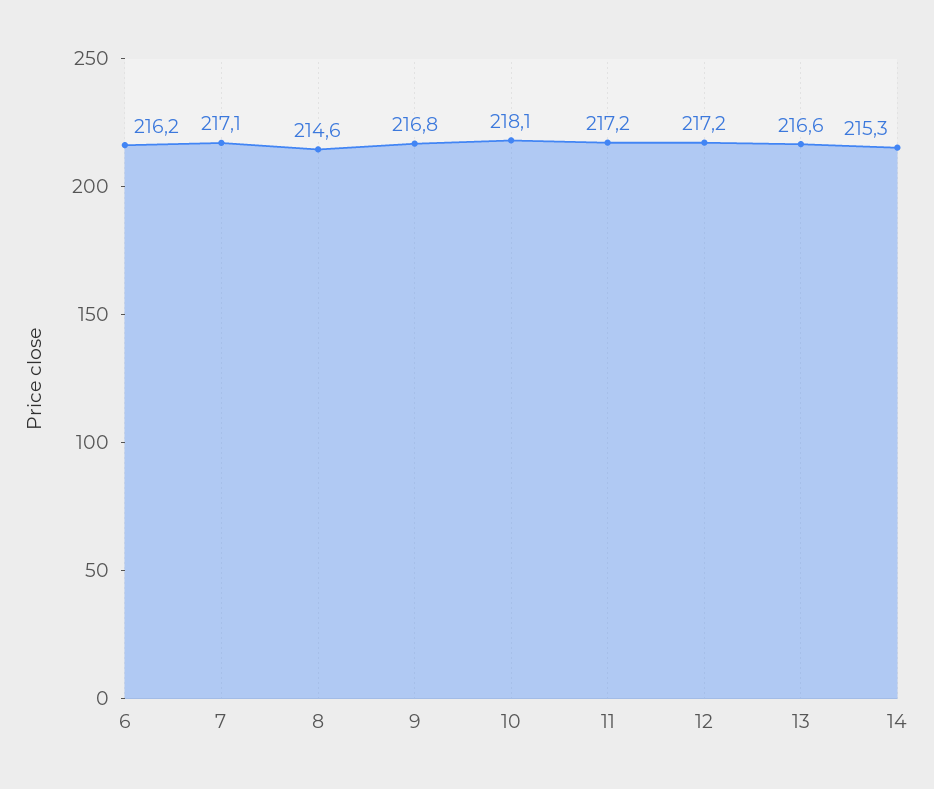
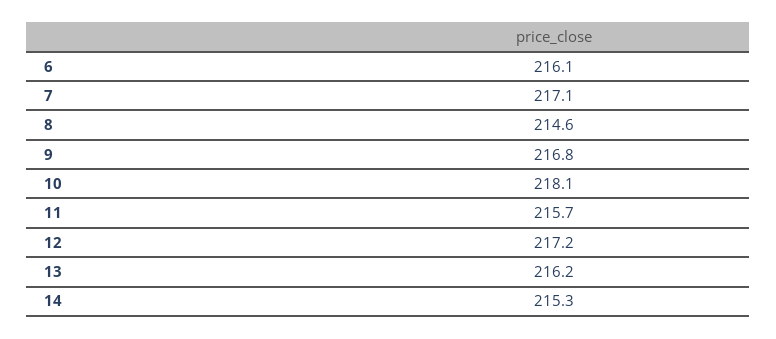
6: 216.2 -> 216.1
11: 217.2 -> 215.7
13: 216.6 -> 216.2

